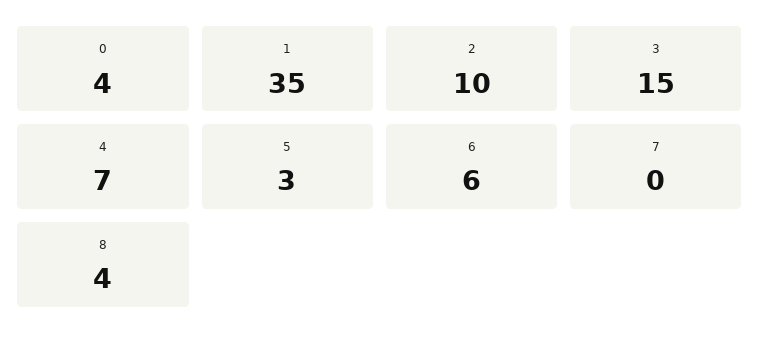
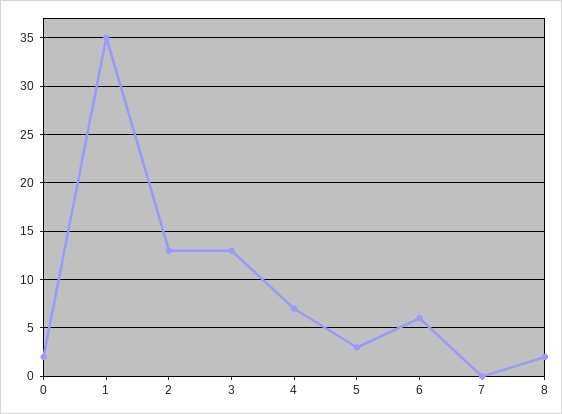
0: 4 -> 2
2: 10 -> 13
3: 15 -> 13
8: 4 -> 2

